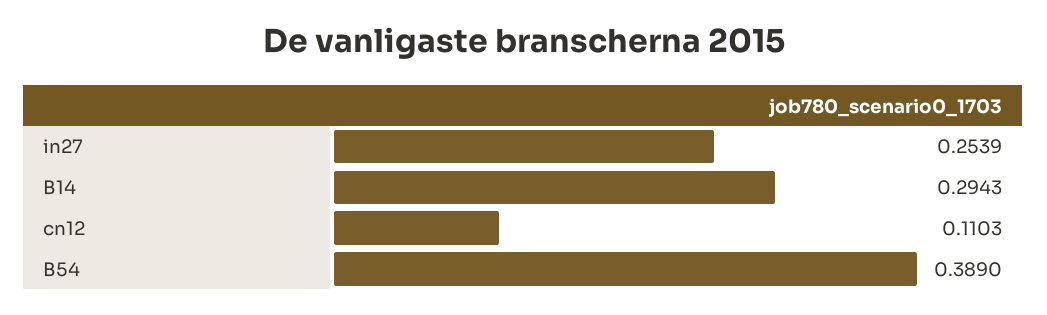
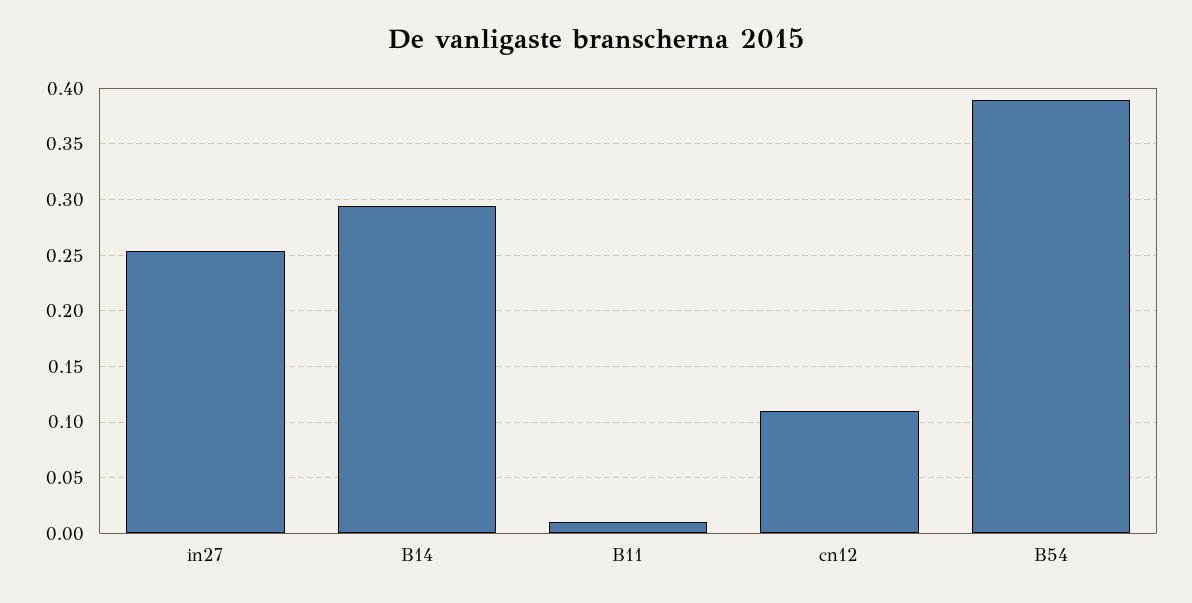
B11: none -> 0.01

